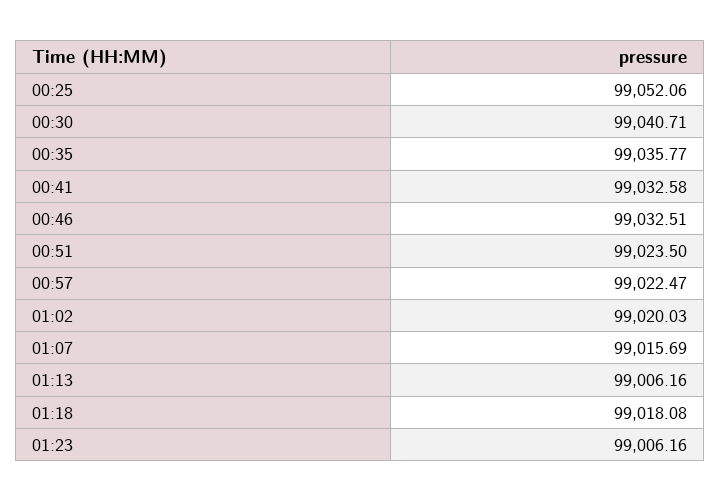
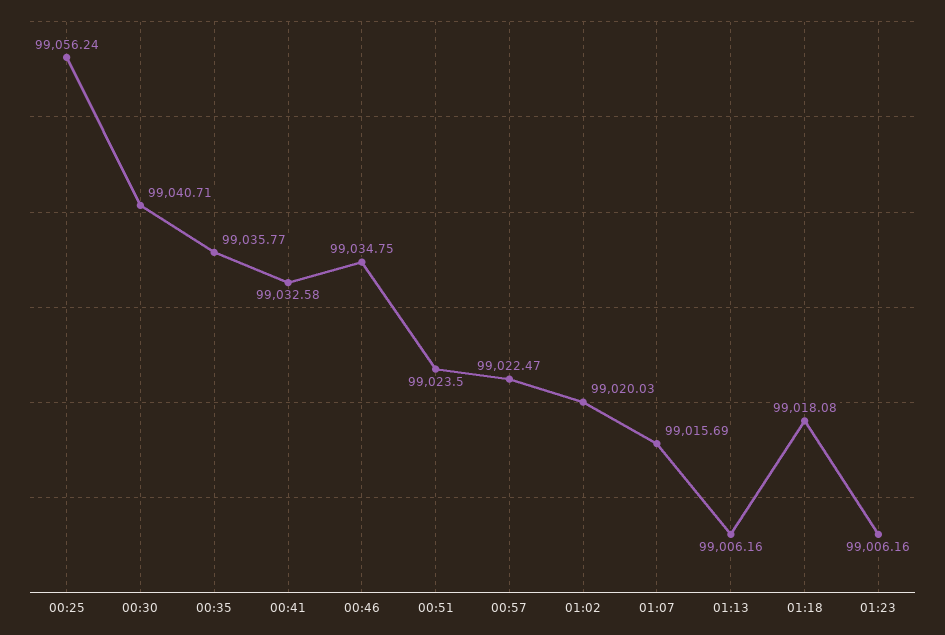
00:25: 99052.06 -> 99056.24
00:46: 99032.51 -> 99034.75

